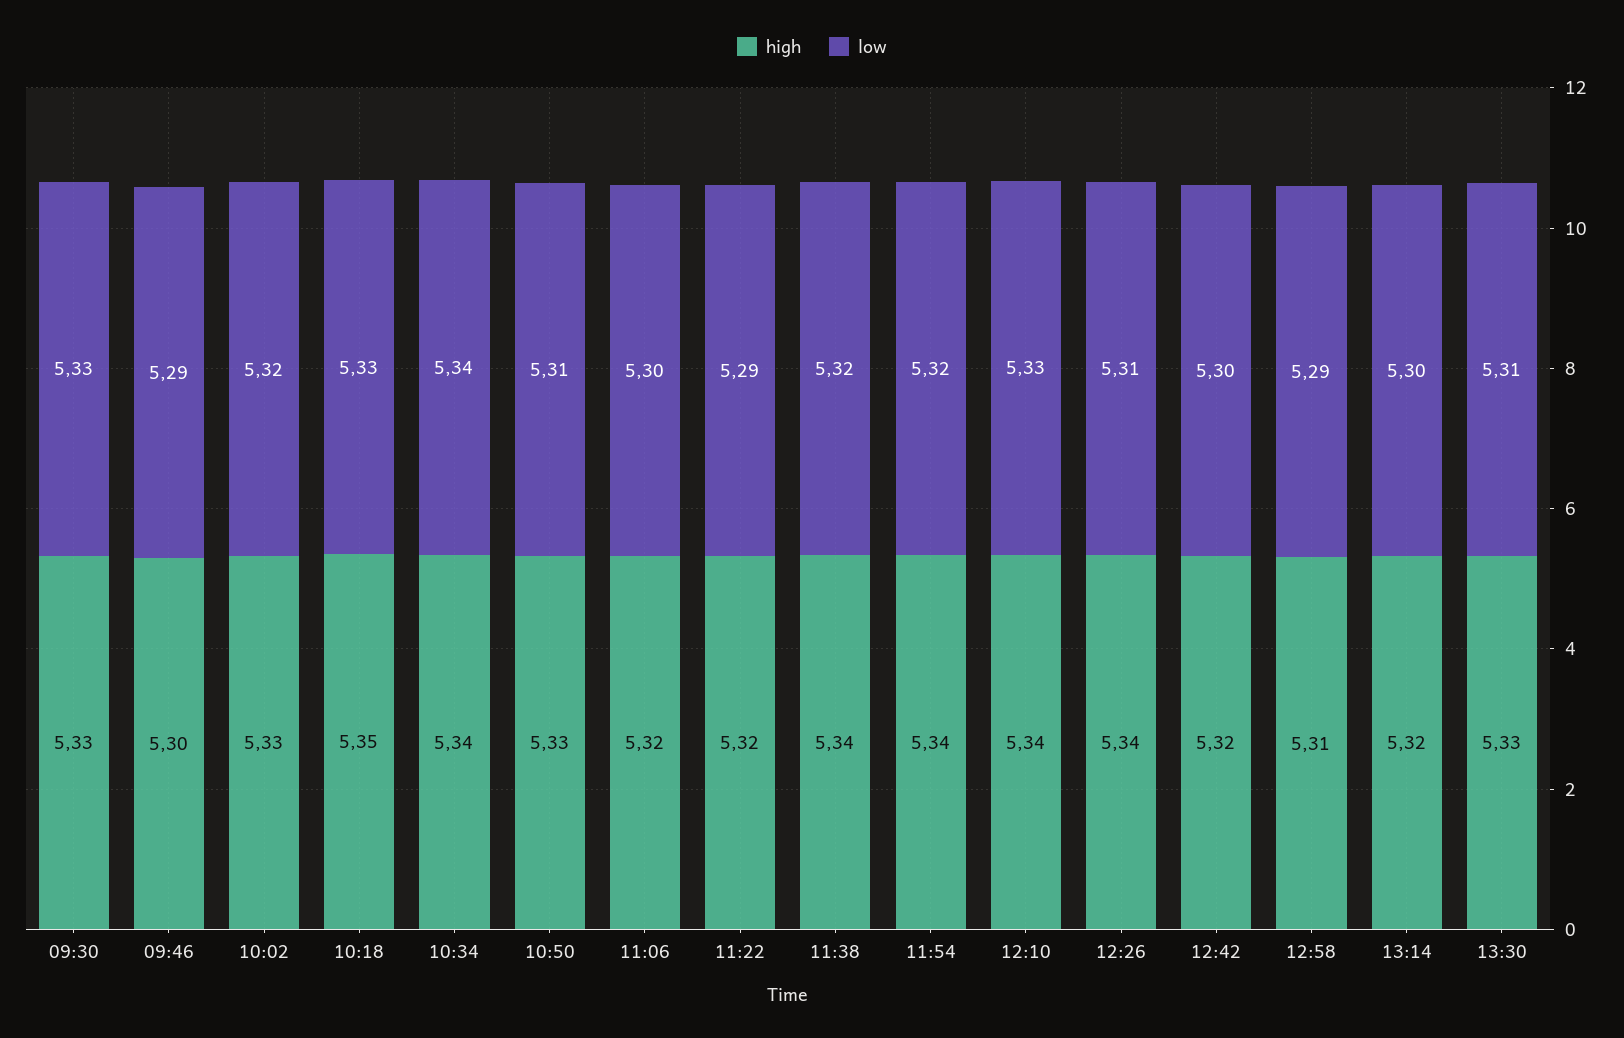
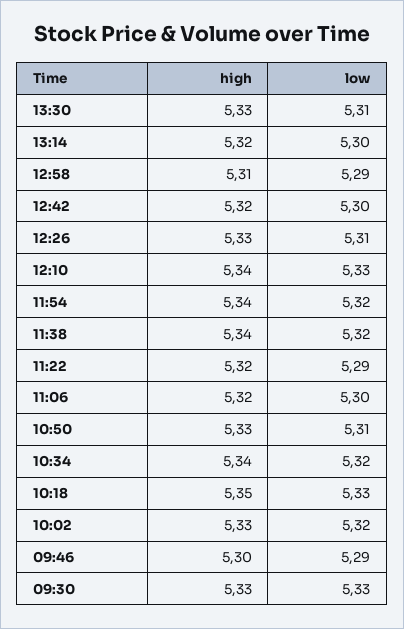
low, 10:34: 5.34 -> 5.32
high, 12:26: 5.34 -> 5.33

